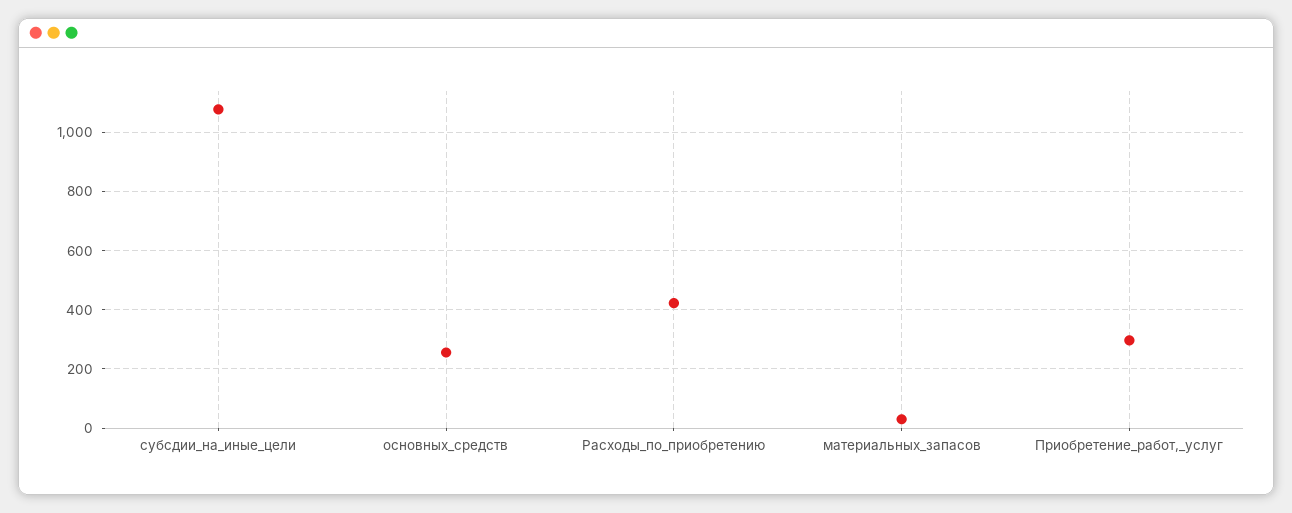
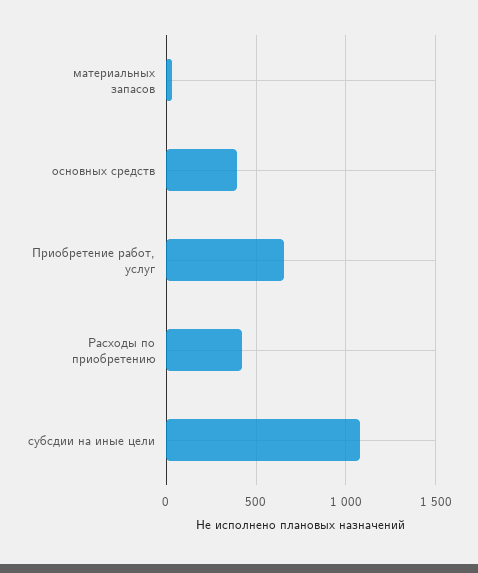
основных_средств: 250 -> 400
Приобретение_работ,_услуг: 300 -> 650

